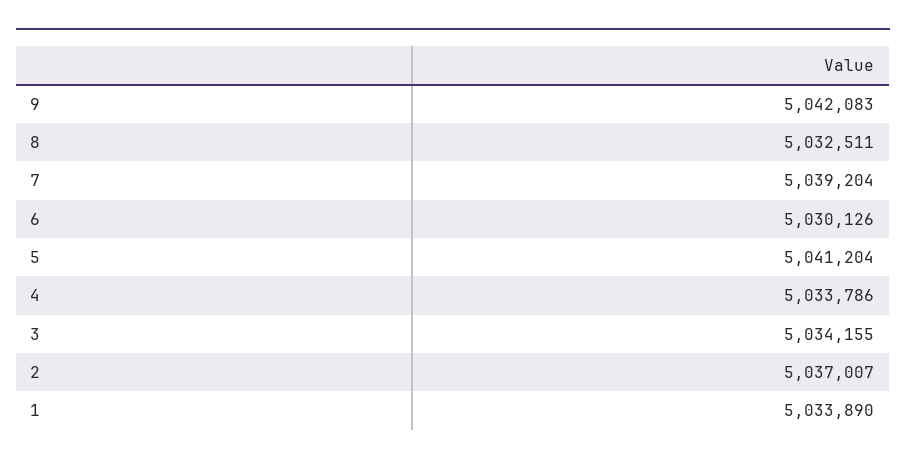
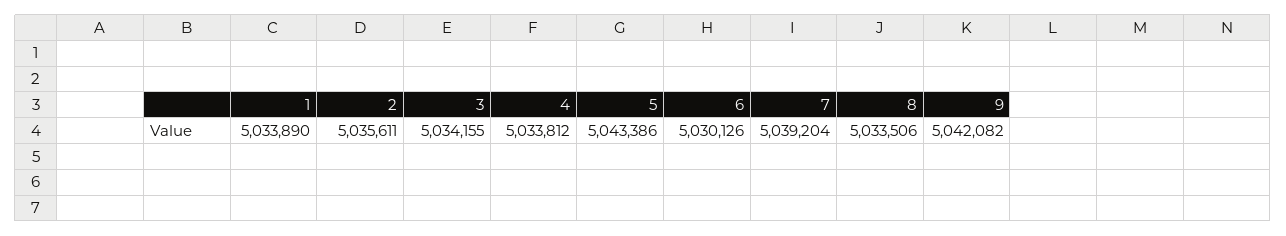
9: 5042083 -> 5042082
8: 5032511 -> 5033506
5: 5041204 -> 5043386
4: 5033786 -> 5033812
2: 5037007 -> 5035611

